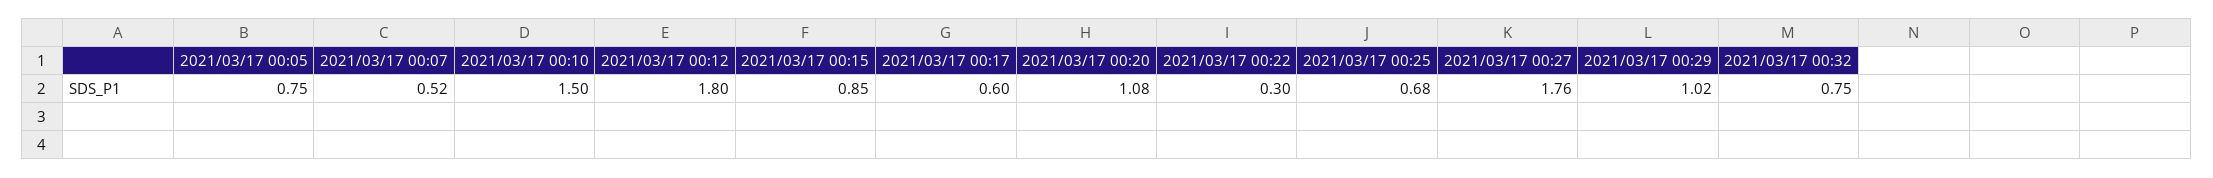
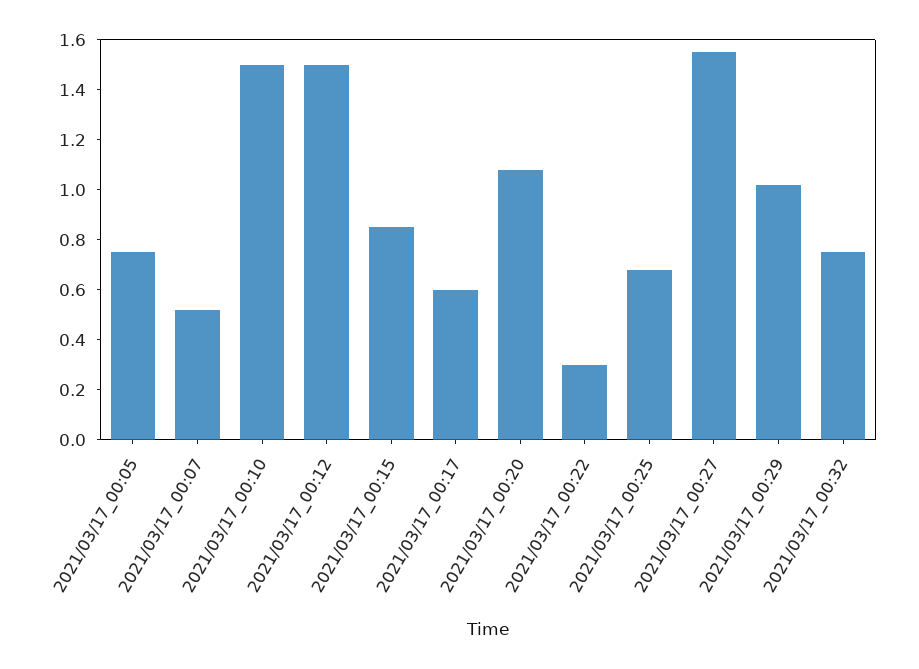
2021/03/17 00:12: 1.8 -> 1.5
2021/03/17 00:27: 1.76 -> 1.55

